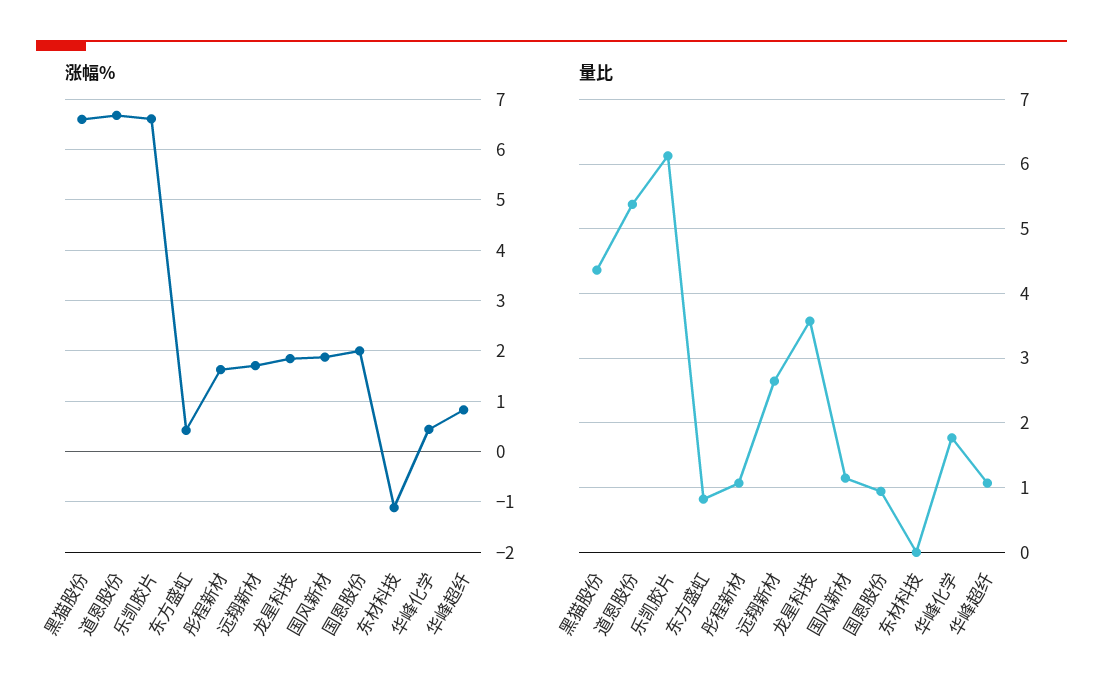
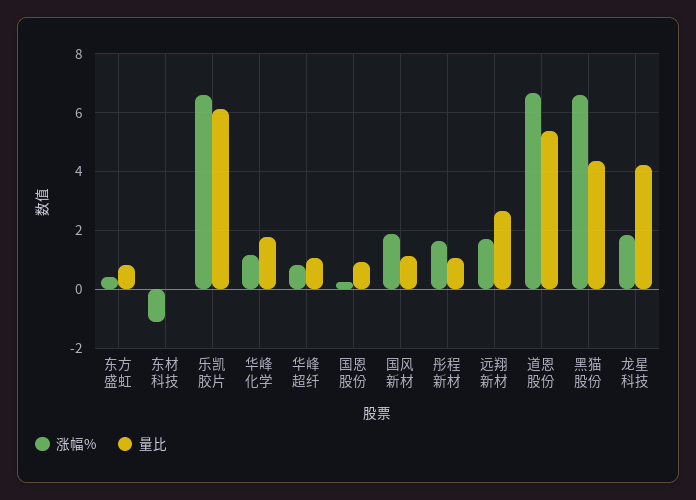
涨幅%, 国恩股份: 2 -> 0.25
涨幅%, 华峰化学: 0.4 -> 1.25
量比, 龙星科技: 3.6 -> 4.25

